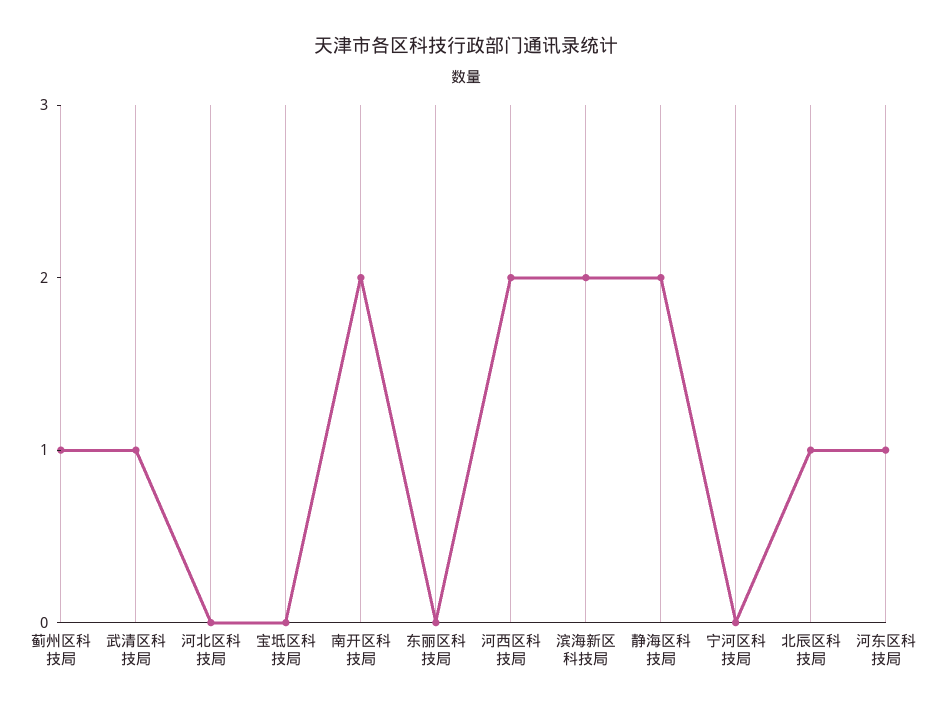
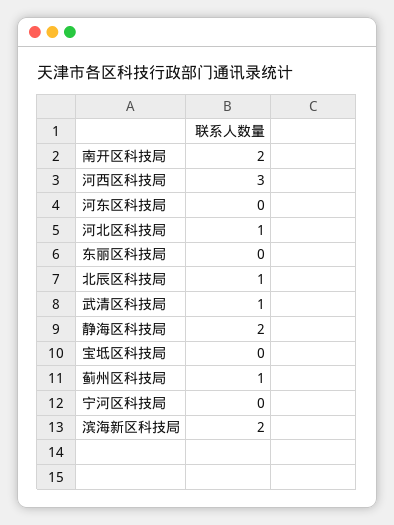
河北区科技局: 0 -> 1
河西区科技局: 2 -> 3
河东区科技局: 1 -> 0

